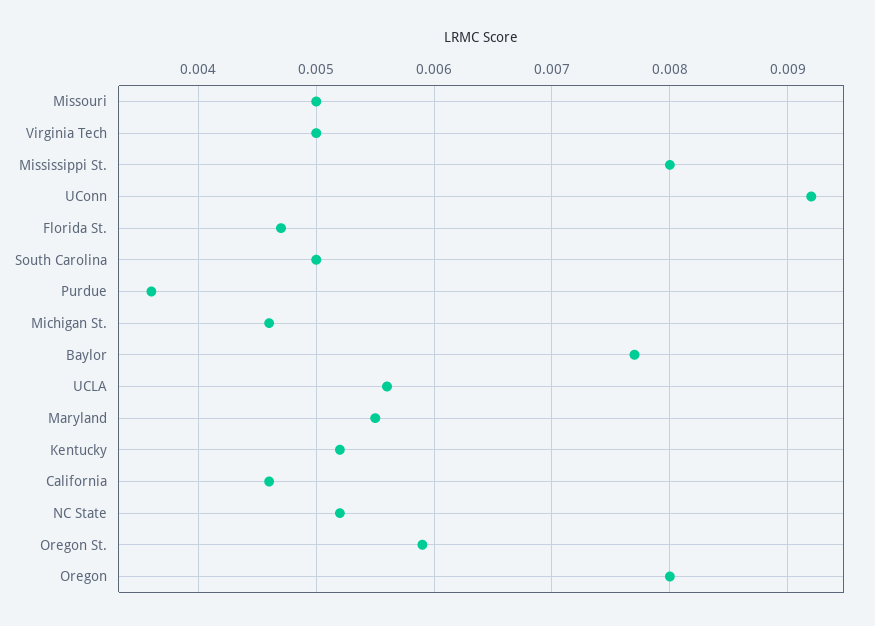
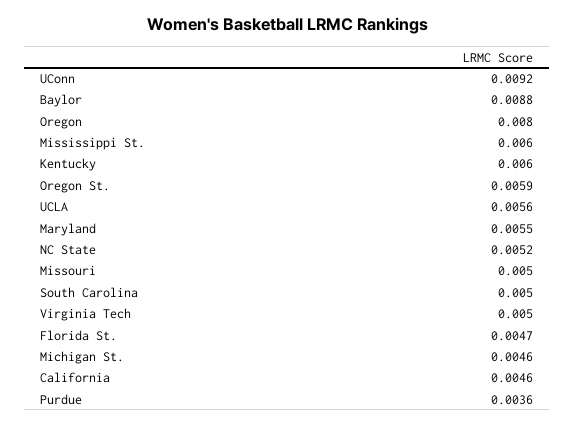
Mississippi St.: 0.008 -> 0.006
Baylor: 0.0077 -> 0.0088
Kentucky: 0.0052 -> 0.006

